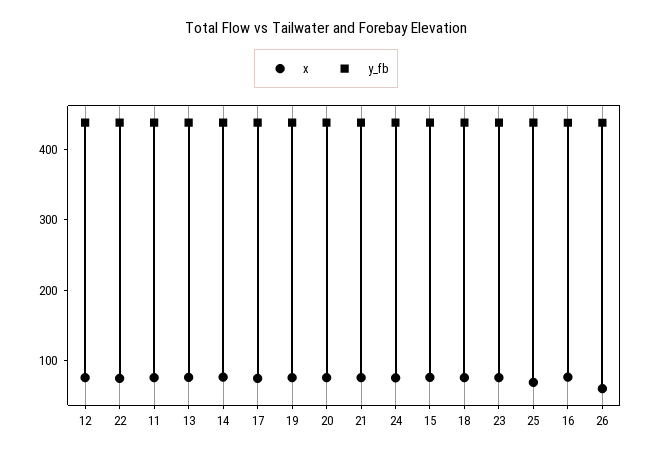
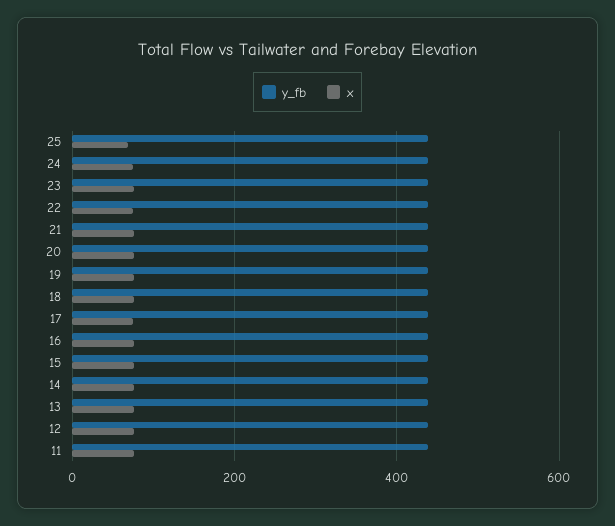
x, 26: 60 -> none
y_fb, 26: 440 -> none

